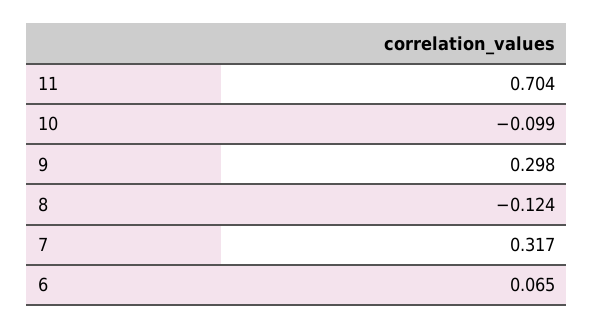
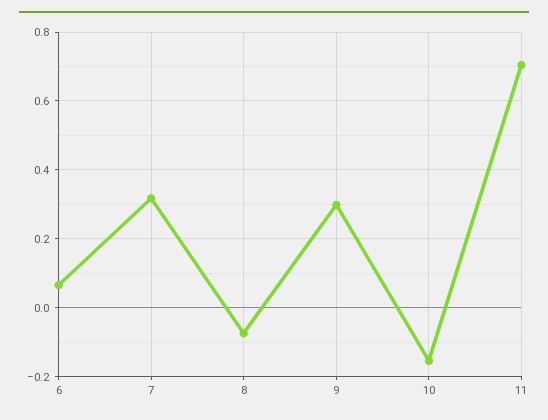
10: -0.099 -> -0.16
8: -0.124 -> -0.08

